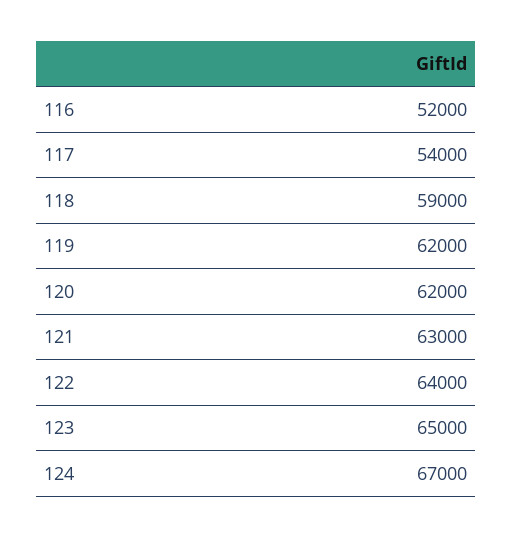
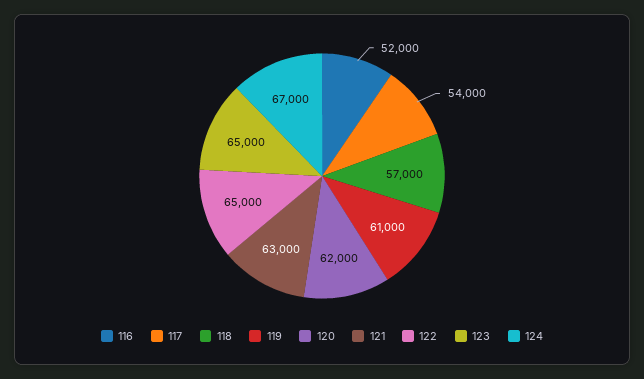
118: 59000 -> 57000
119: 62000 -> 61000
122: 64000 -> 65000

